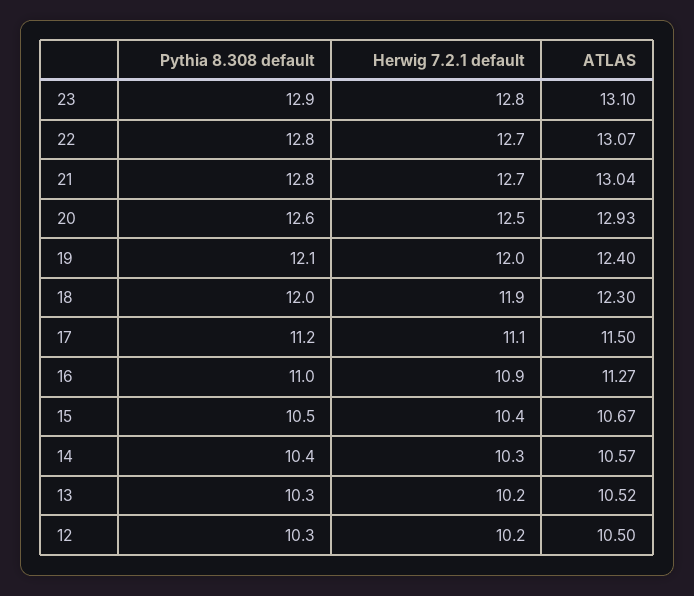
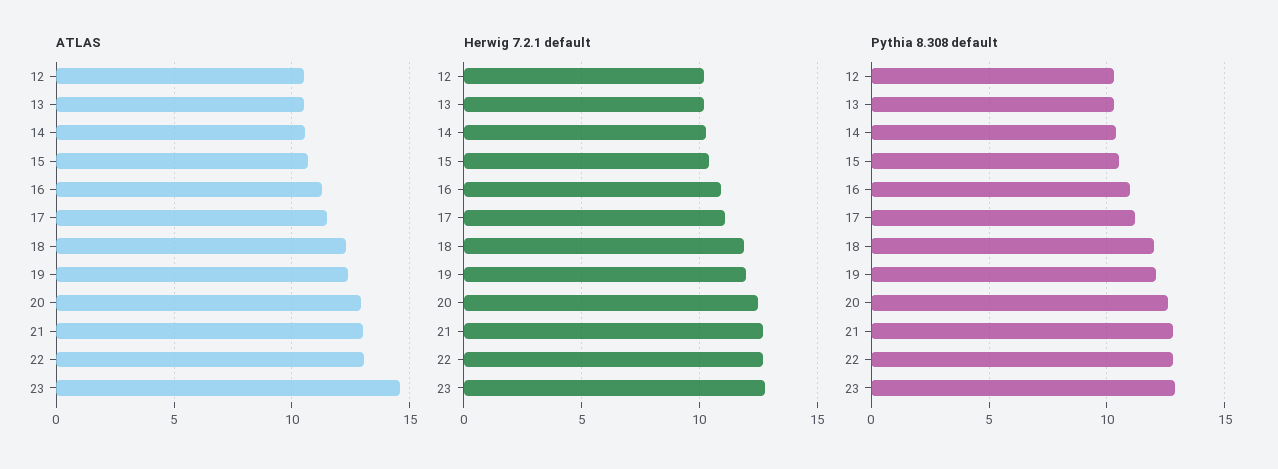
ATLAS, 23: 13.1 -> 14.5

